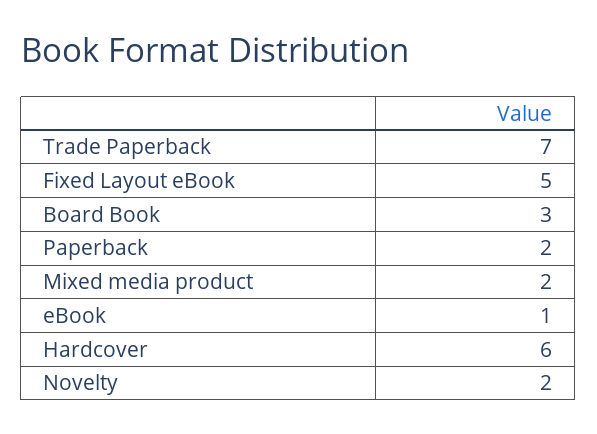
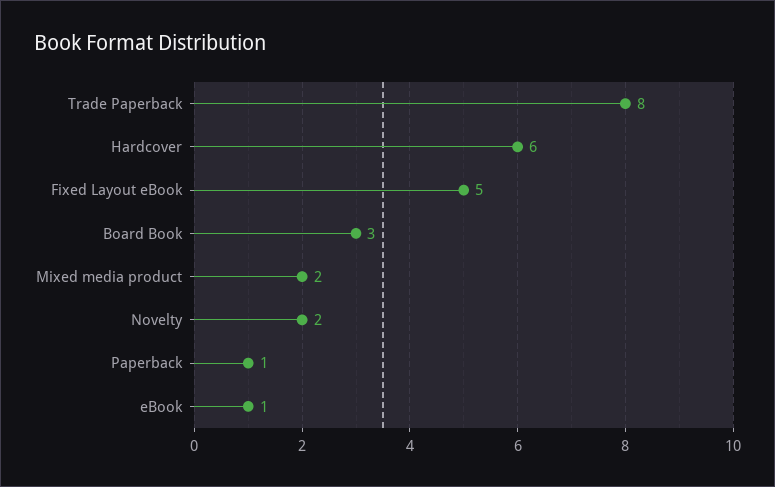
Trade Paperback: 7 -> 8
Paperback: 2 -> 1

